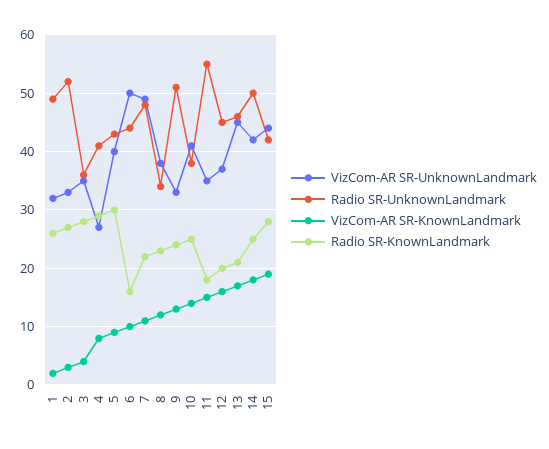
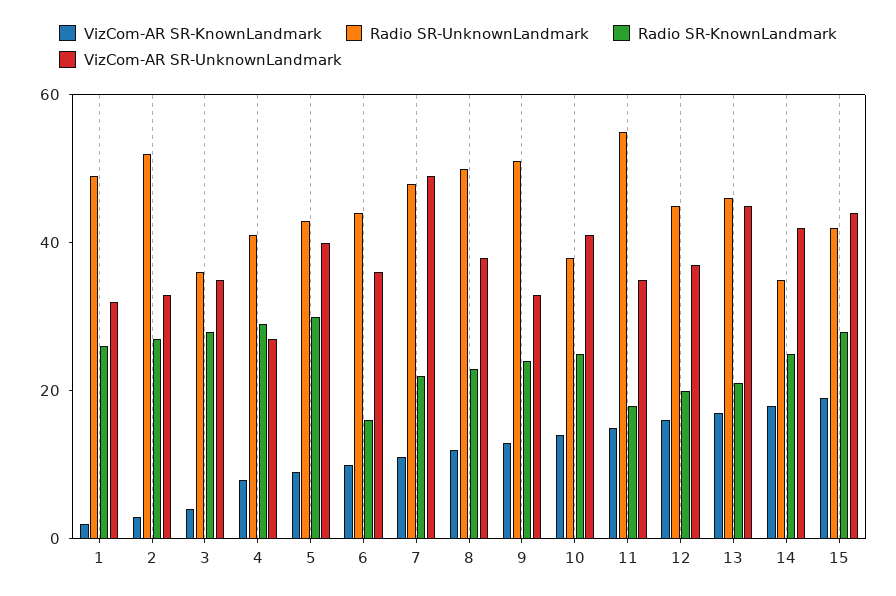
VizCom-AR SR-UnknownLandmark, 6: 50 -> 35
Radio SR-UnknownLandmark, 8: 35 -> 50
Radio SR-UnknownLandmark, 14: 50 -> 35

